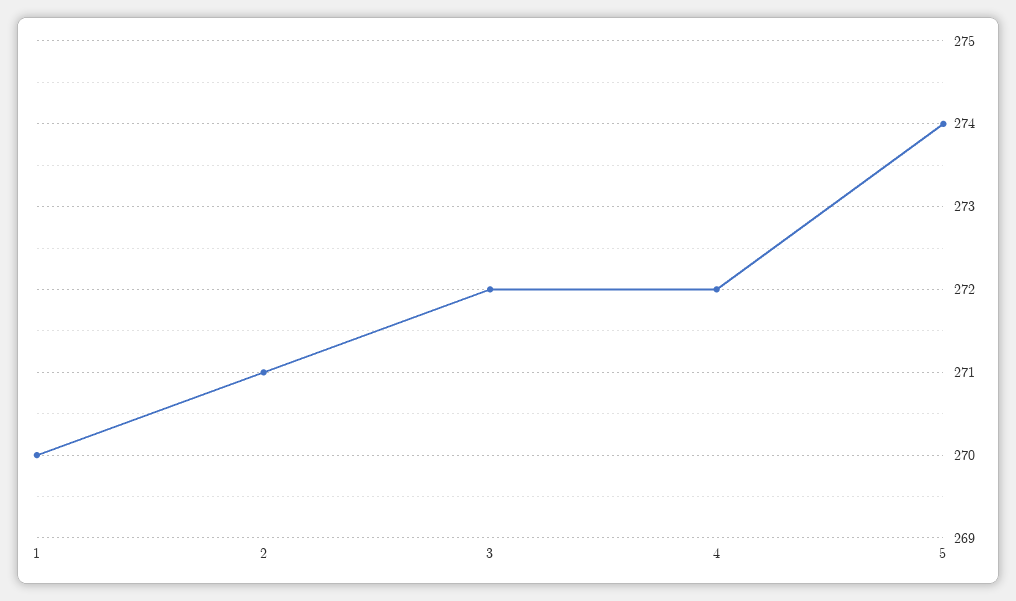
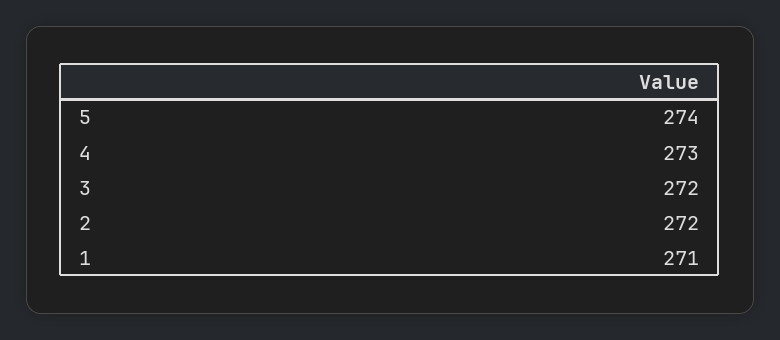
1: 270 -> 271
2: 271 -> 272
4: 272 -> 273

